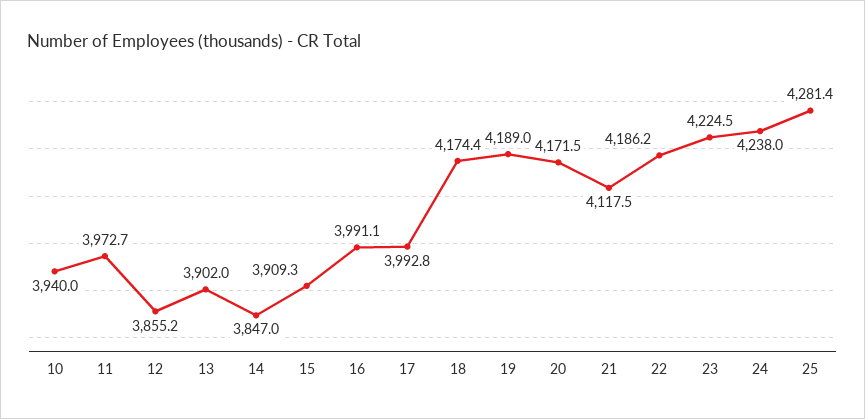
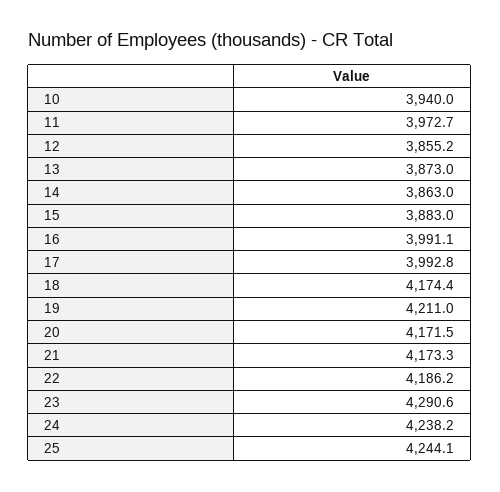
13: 3902 -> 3873
14: 3847 -> 3863
15: 3909.3 -> 3883
19: 4189 -> 4211
21: 4117.5 -> 4173.3
23: 4224.5 -> 4290.6
24: 4238 -> 4238.2
25: 4281.4 -> 4244.1

